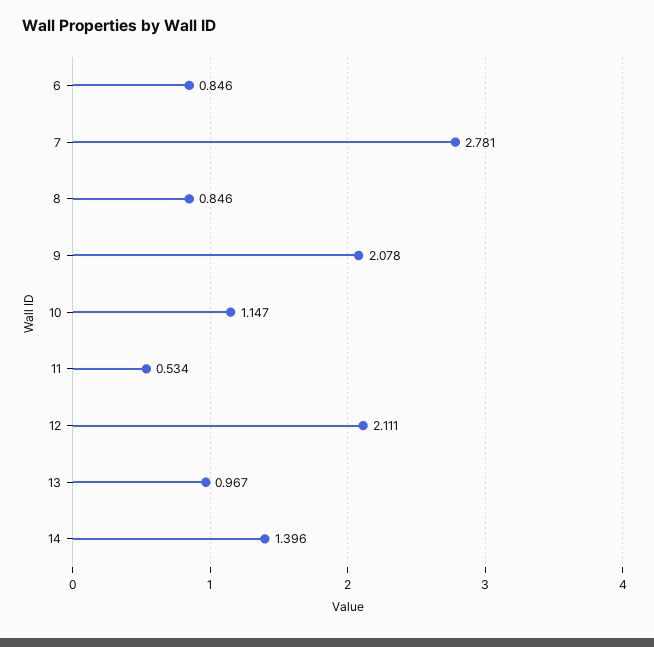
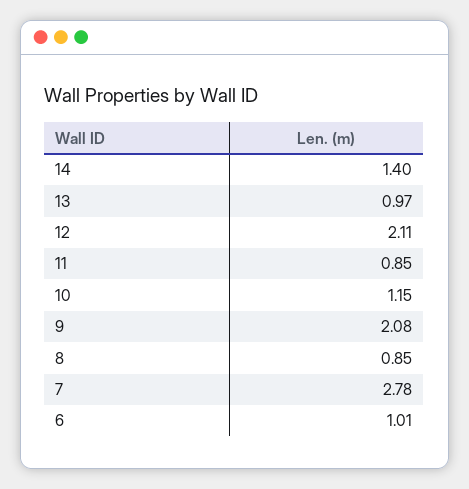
6: 0.846 -> 1.01
11: 0.534 -> 0.85

